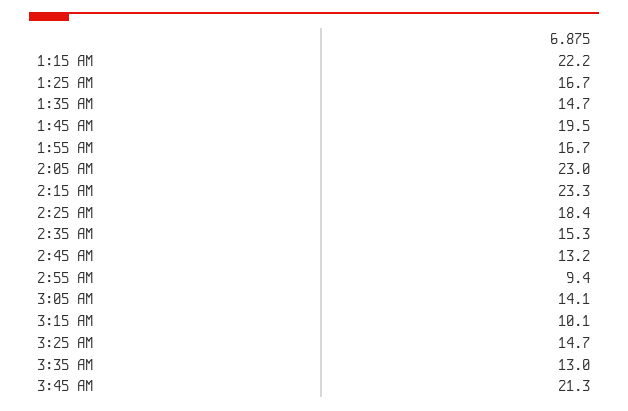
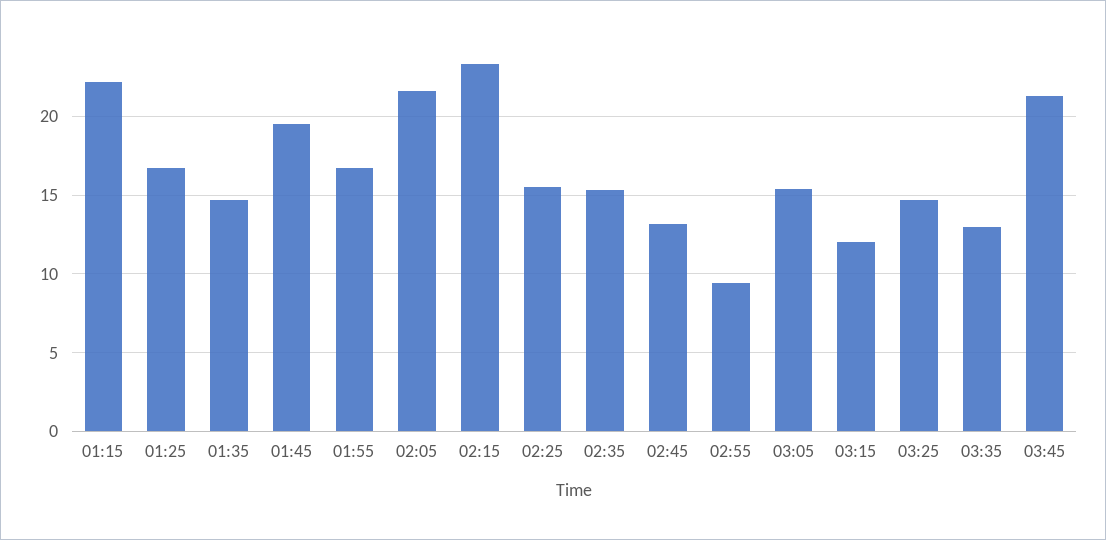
2:05 AM: 23 -> 21.5
2:25 AM: 18.4 -> 15.5
3:05 AM: 14.1 -> 15.5
3:15 AM: 10.1 -> 12

